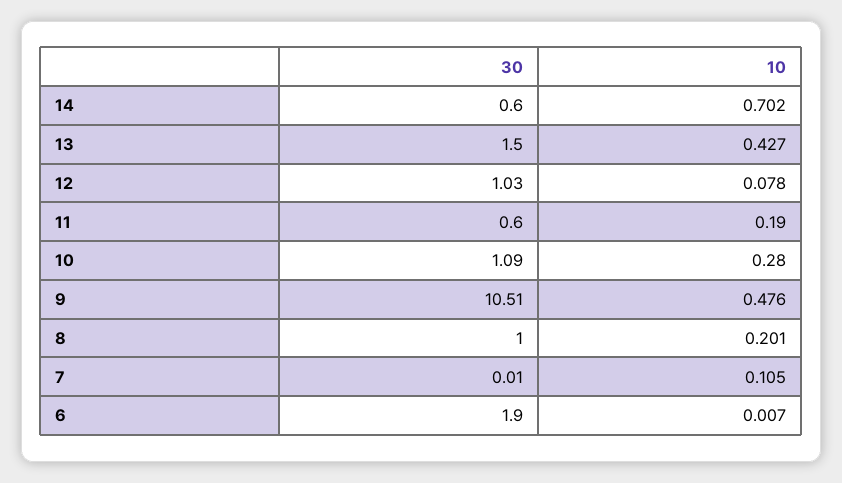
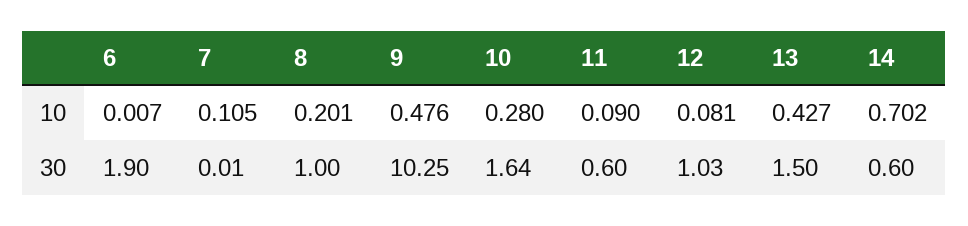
10, 12: 0.078 -> 0.081
10, 11: 0.19 -> 0.09
30, 10: 1.09 -> 1.64
30, 9: 10.51 -> 10.25

